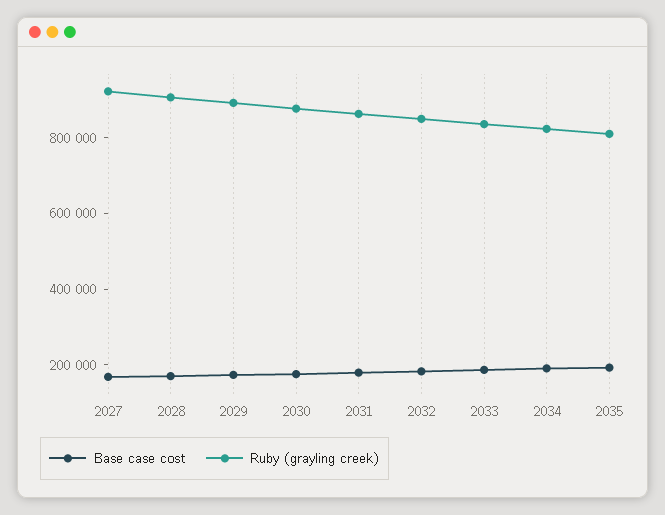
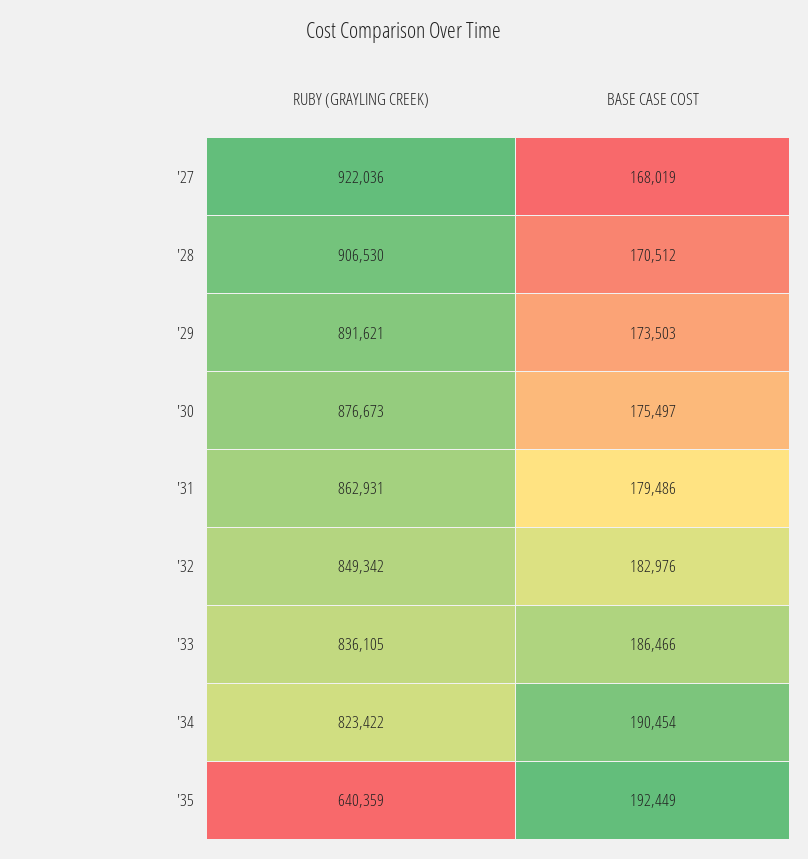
Ruby (grayling creek), 2035: 800000 -> 640359

